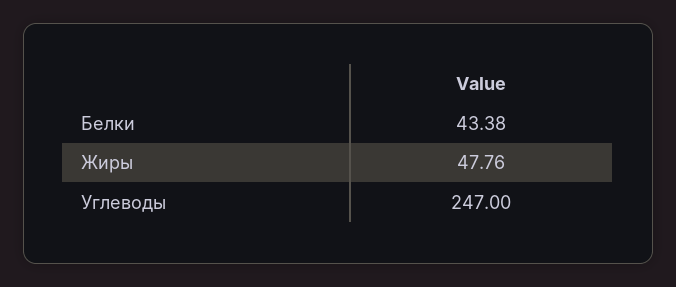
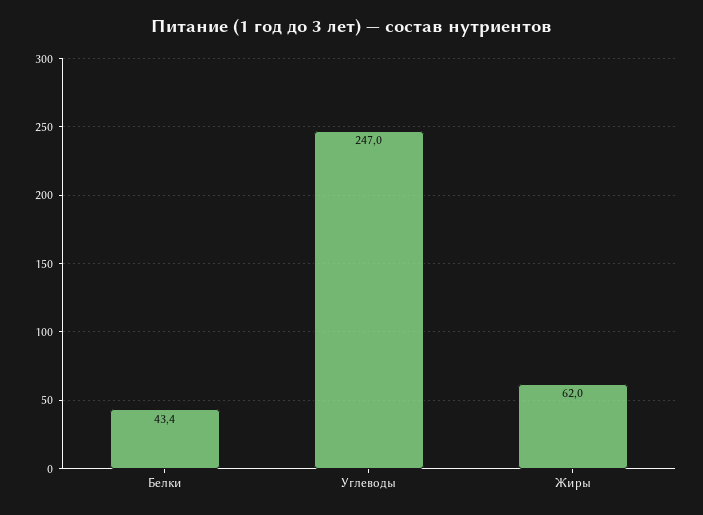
Жиры: 47.76 -> 62

